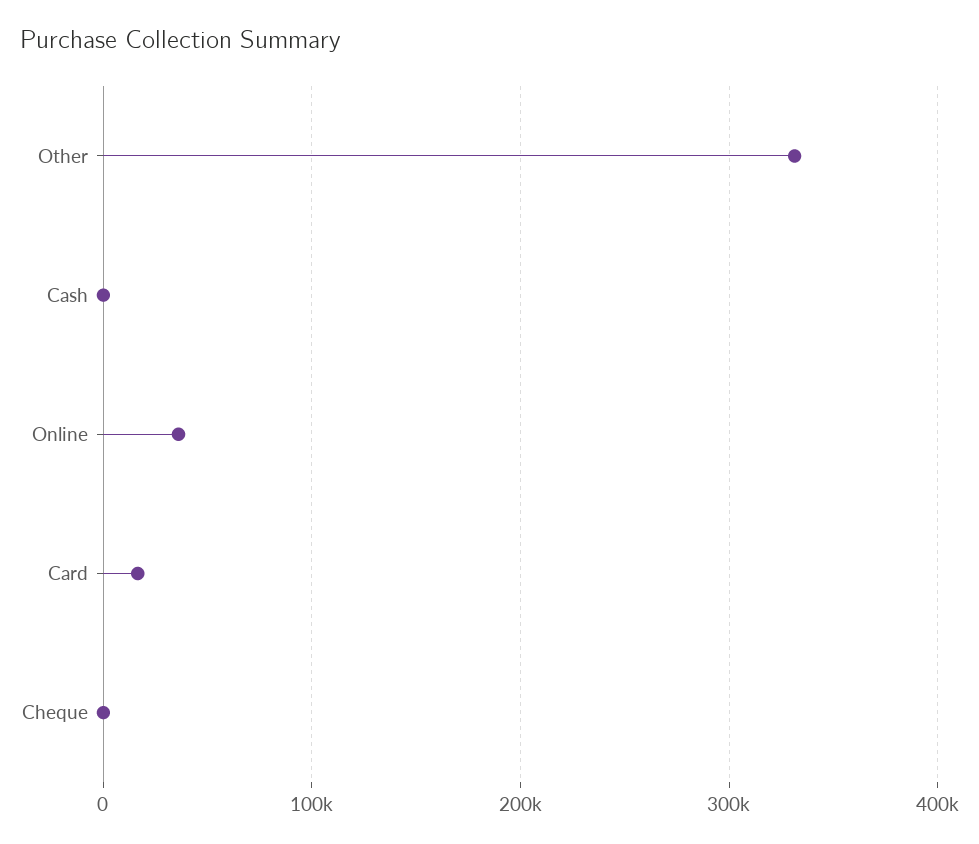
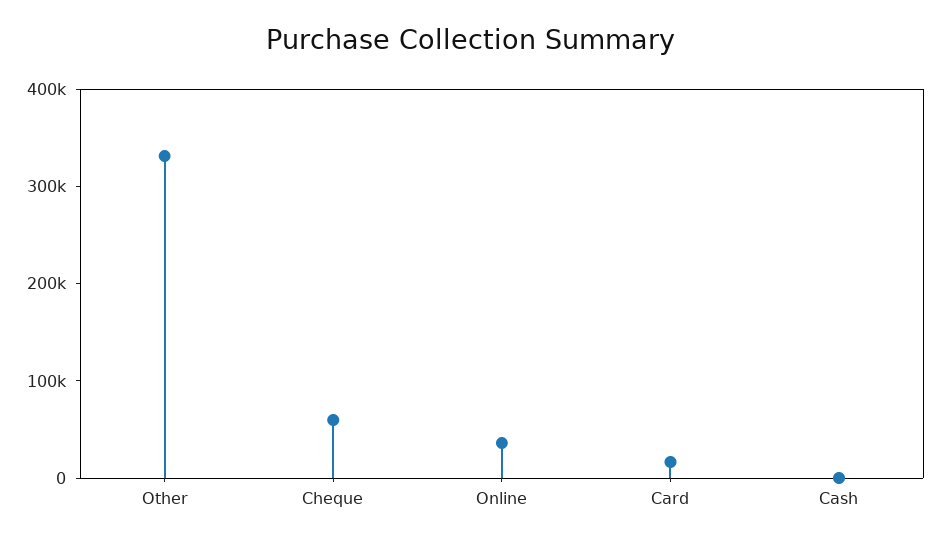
Cheque: 0 -> 60000

